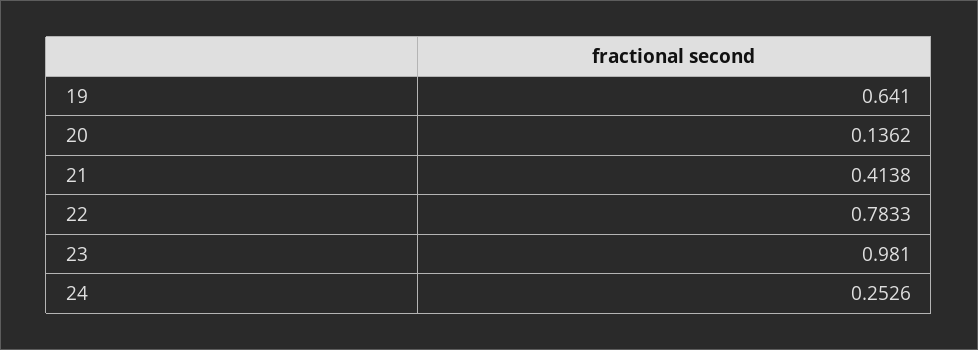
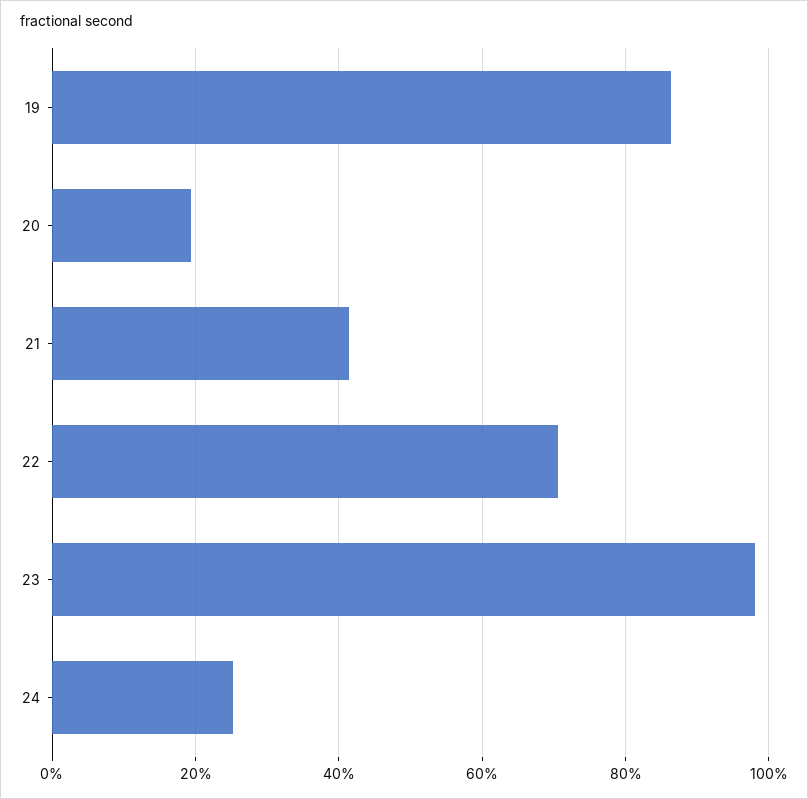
19: 0.641 -> 0.86
20: 0.1362 -> 0.2
22: 0.7833 -> 0.7

